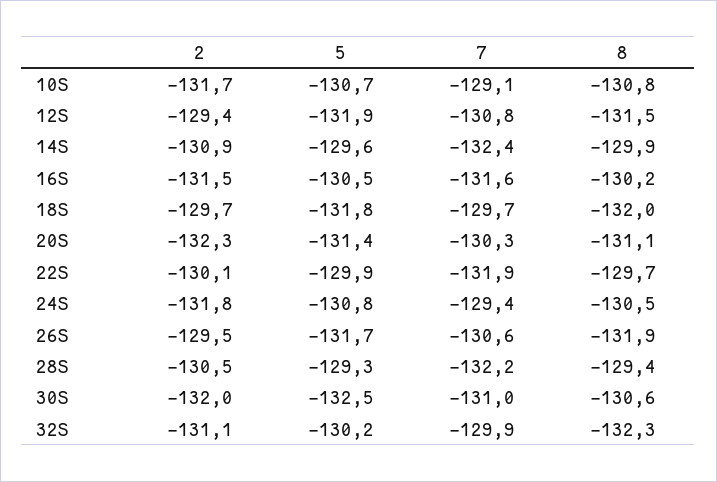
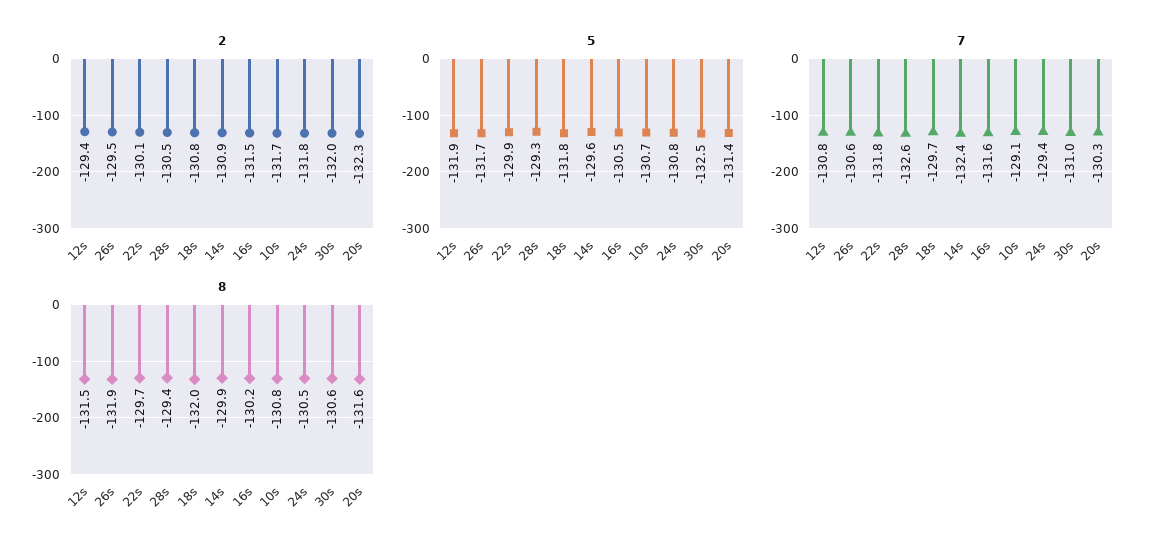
2, 18S: -129.7 -> -130.8
8, 20S: -131.1 -> -131.6
7, 22S: -131.9 -> -131.8
7, 28S: -132.2 -> -132.6
2, 32S: -131.1 -> none
5, 32S: -130.2 -> none
7, 32S: -129.9 -> none
8, 32S: -132.3 -> none

